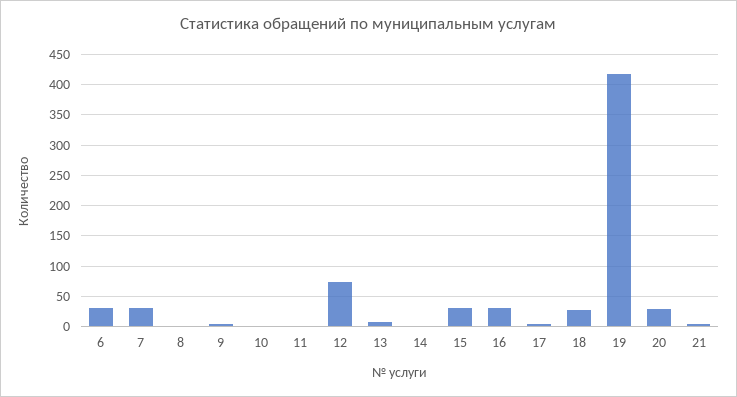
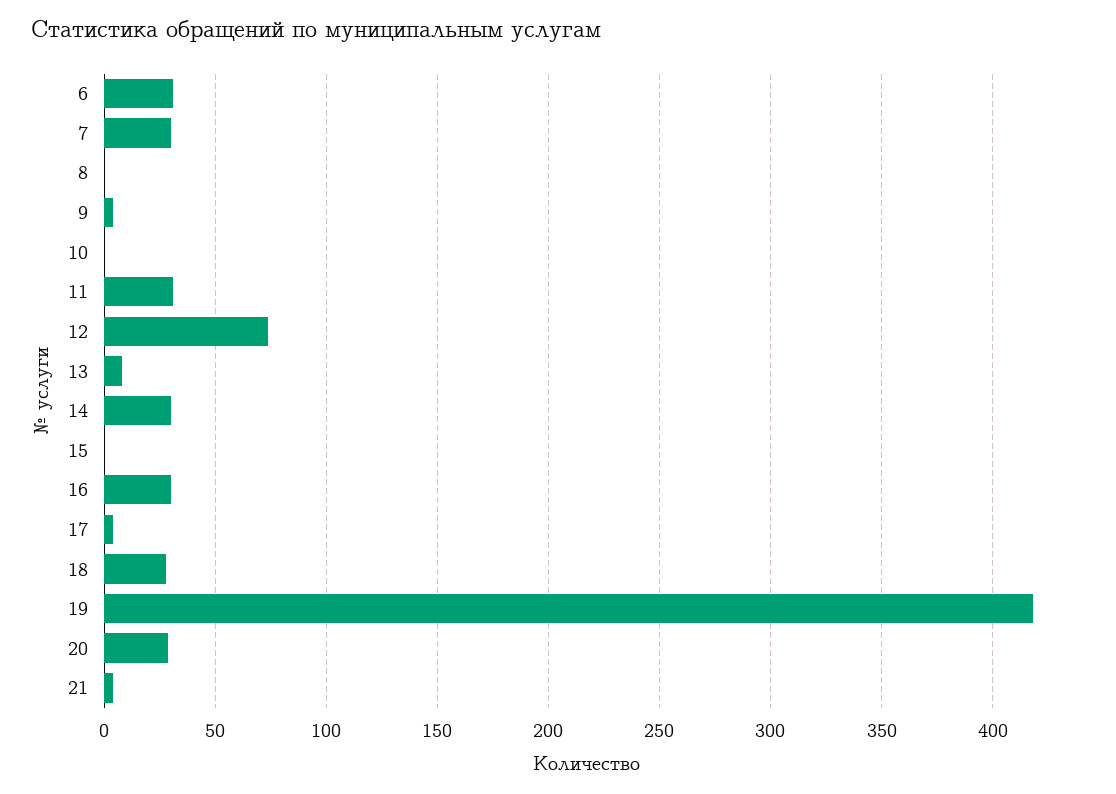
11: 0 -> 30
14: 0 -> 30
15: 30 -> 0

